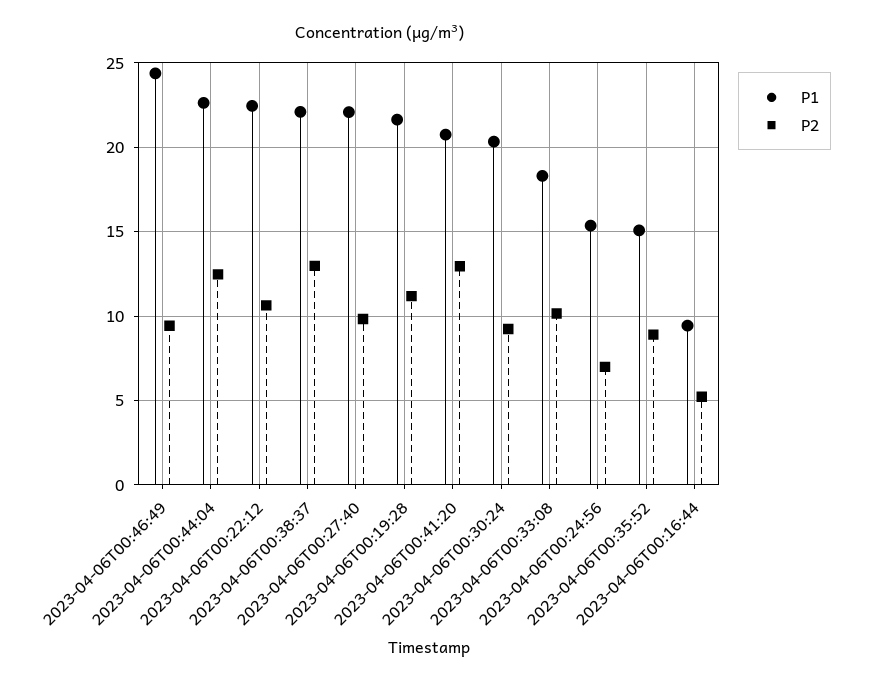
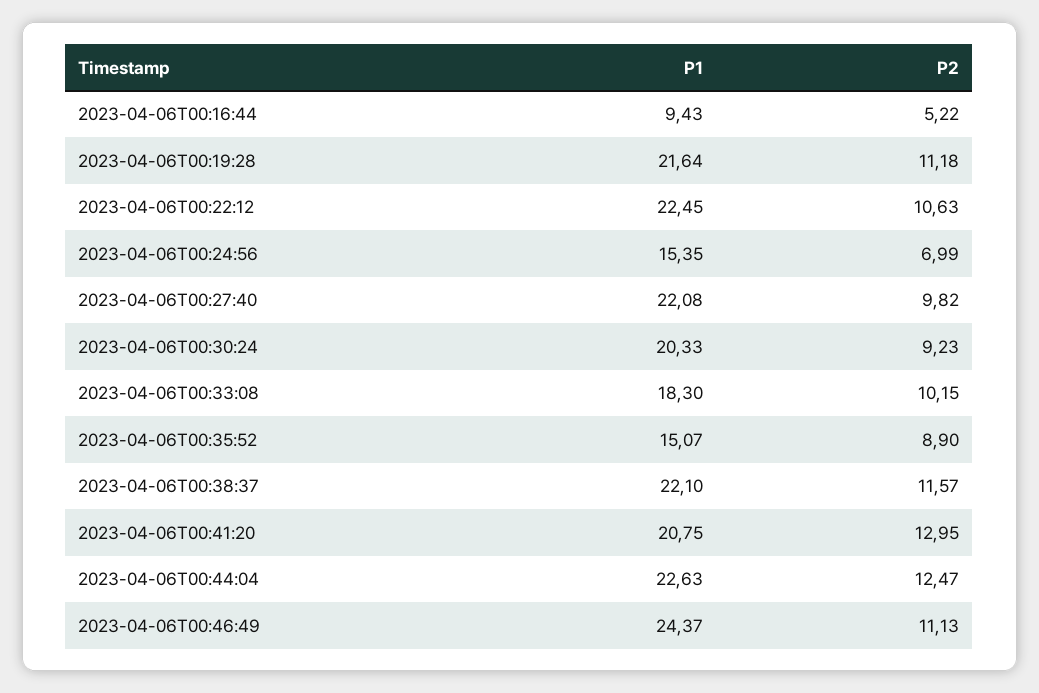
P2, 2023-04-06T00:46:49: 9.5 -> 11.13
P2, 2023-04-06T00:38:37: 13 -> 11.57

